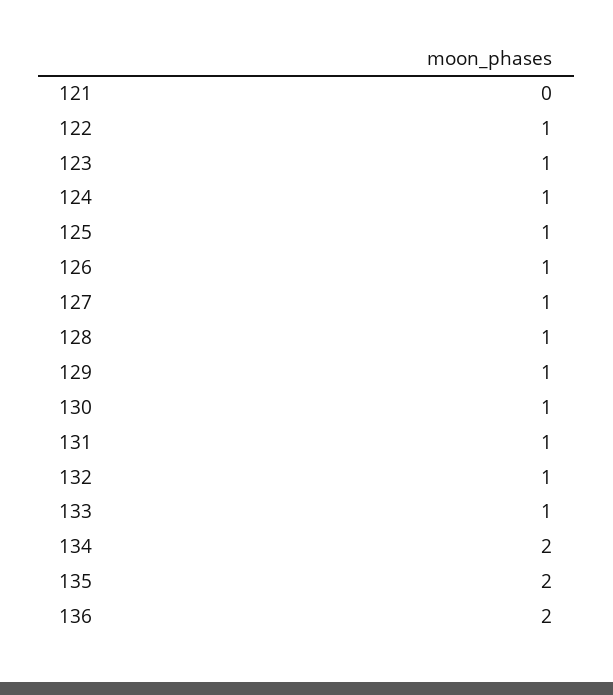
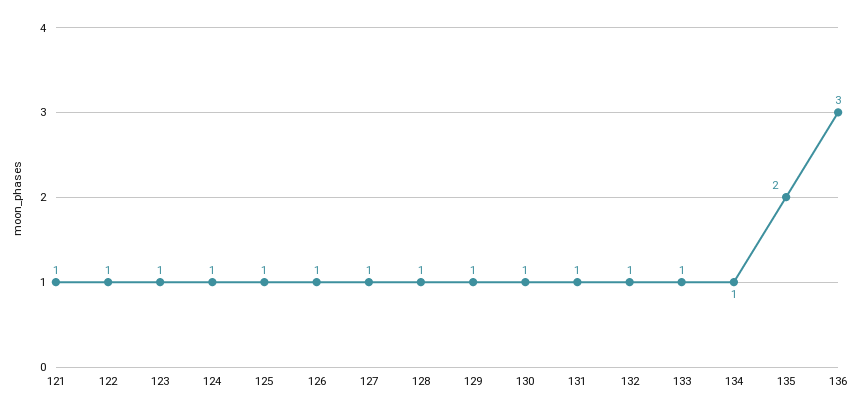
121: 0 -> 1
134: 2 -> 1
136: 2 -> 3

